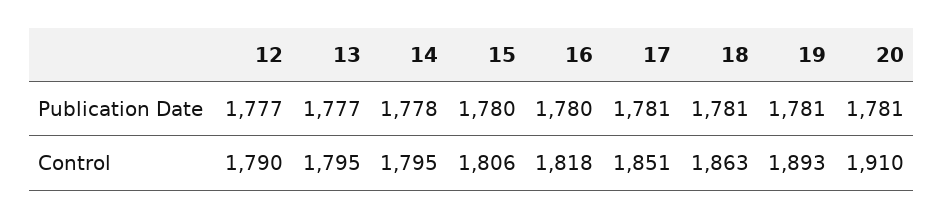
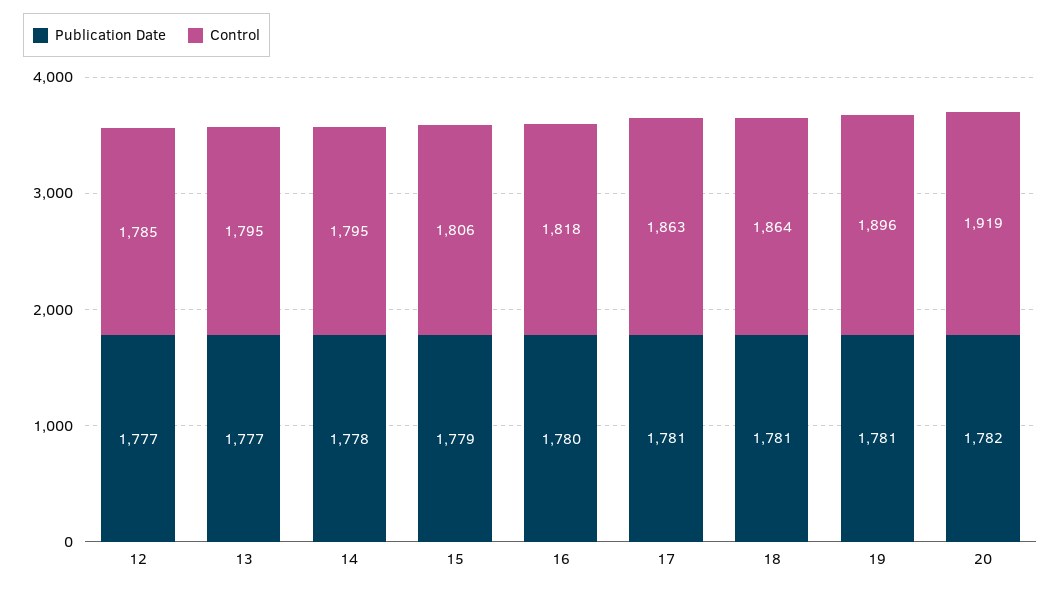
Publication Date, 15: 1780 -> 1779
Publication Date, 20: 1781 -> 1782
Control, 12: 1790 -> 1785
Control, 17: 1851 -> 1863
Control, 18: 1863 -> 1864
Control, 19: 1893 -> 1896
Control, 20: 1910 -> 1919

